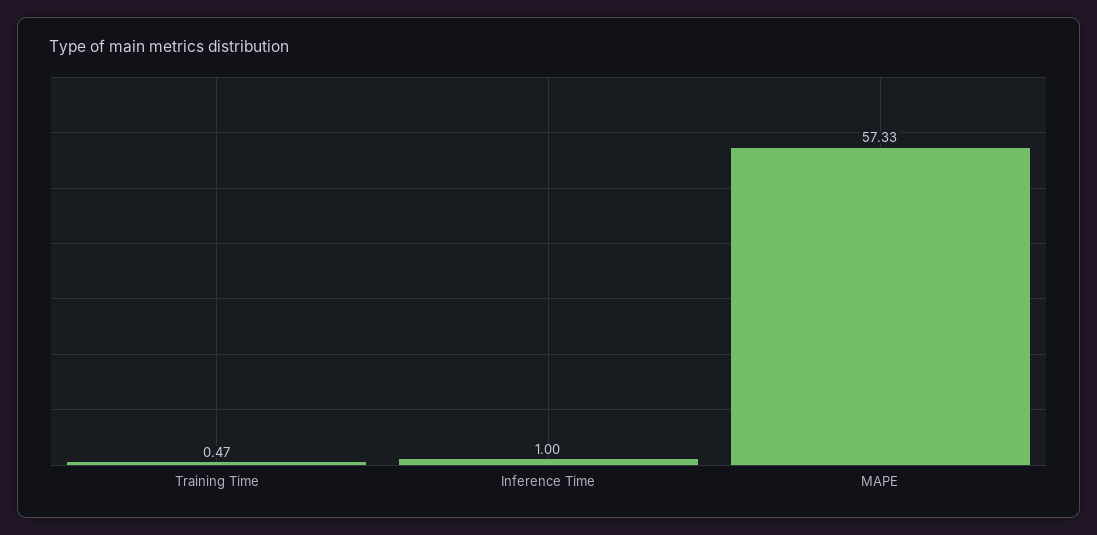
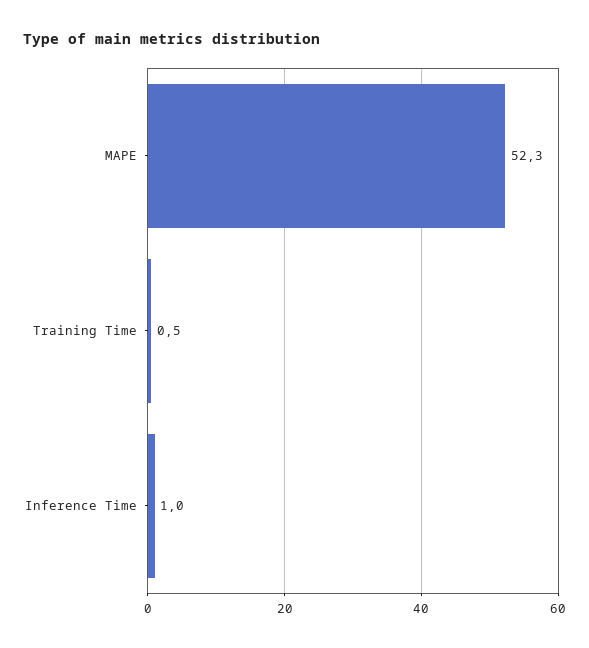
MAPE: 57.33 -> 52.3

